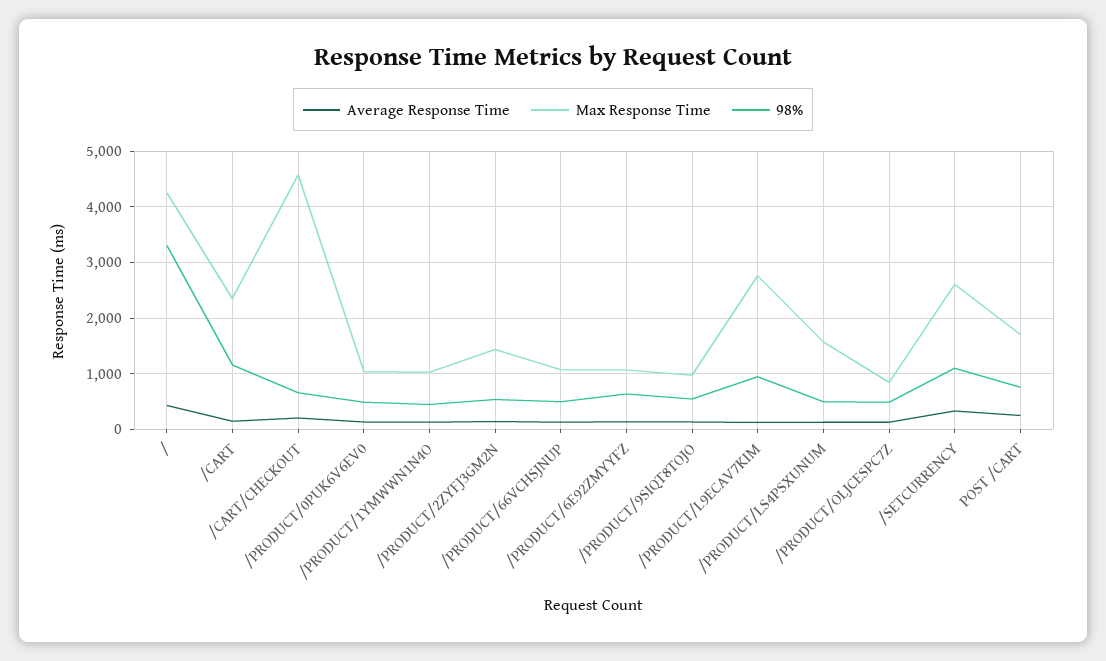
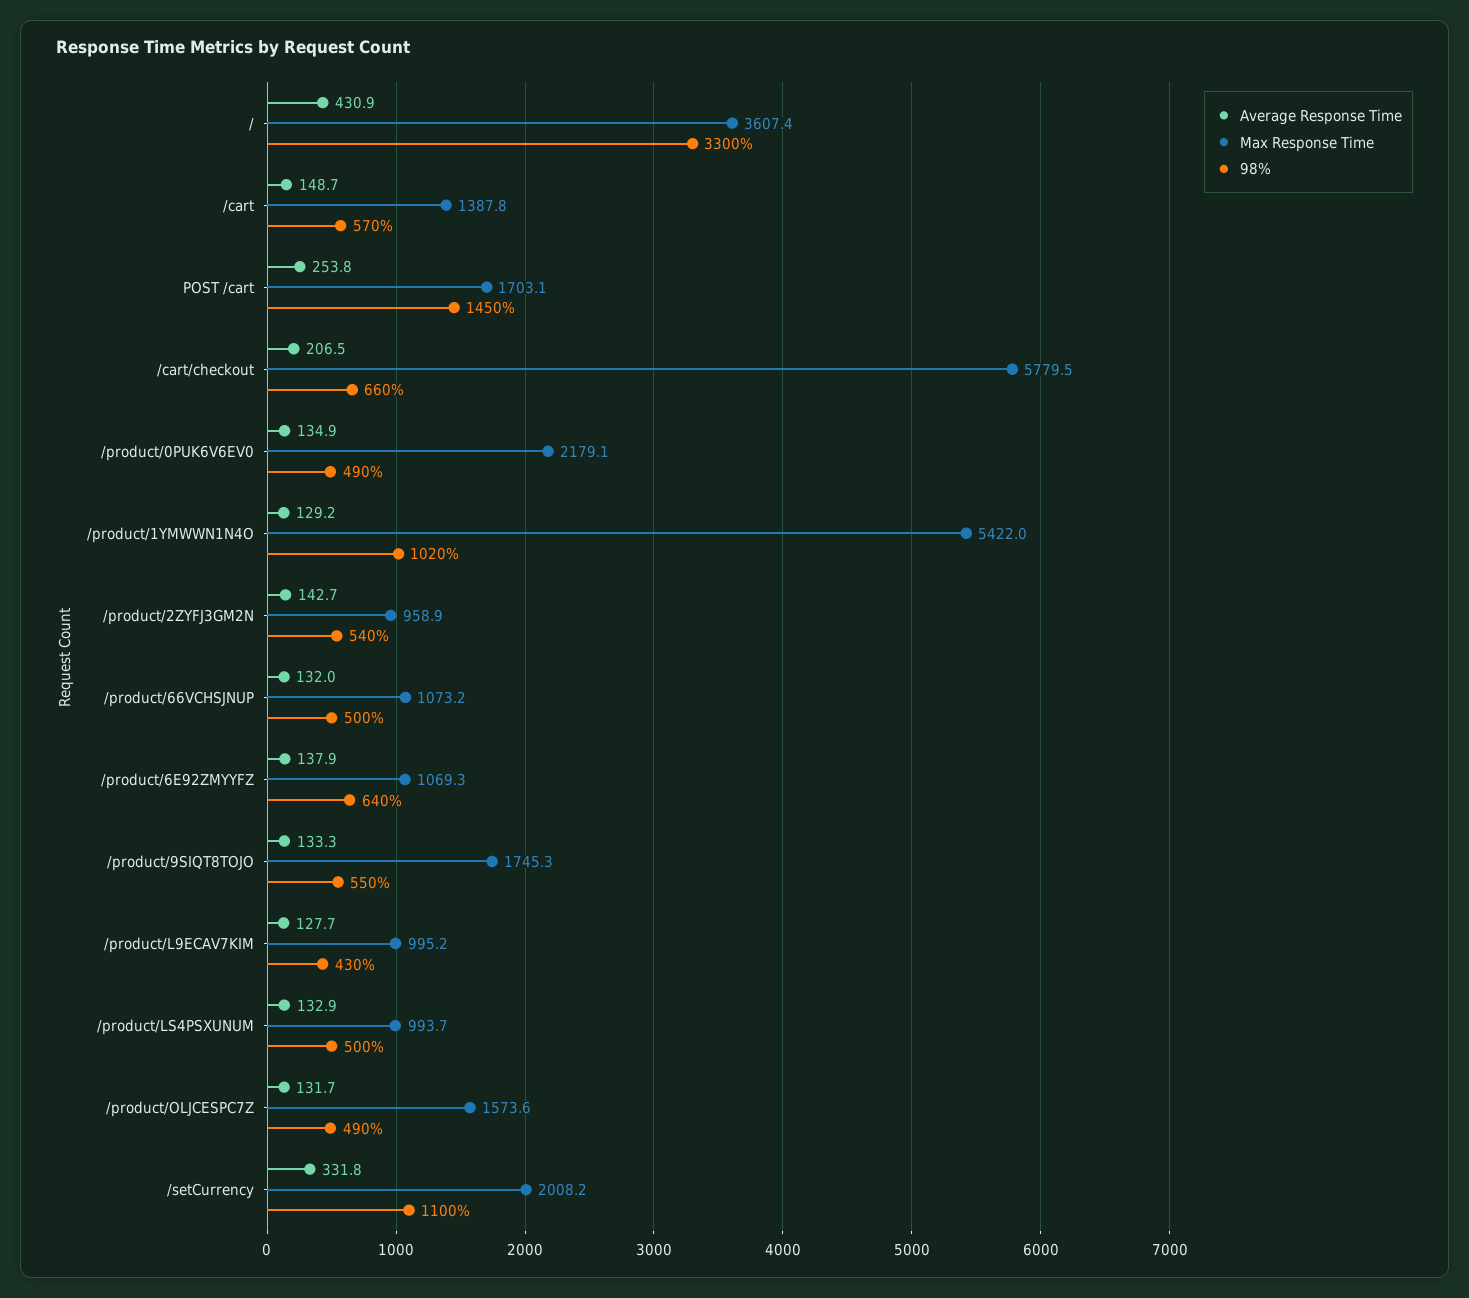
Max Response Time, /: 4200 -> 3607.4
Max Response Time, /CART: 2400 -> 1387.8
98%, /CART: 1200 -> 570
Max Response Time, /CART/CHECKOUT: 4600 -> 5779.5
Max Response Time, /PRODUCT/0PUK6V6EV0: 1000 -> 2179.1
Max Response Time, /PRODUCT/1YMWWN1N4O: 1000 -> 5422
98%, /PRODUCT/1YMWWN1N4O: 400 -> 1020
Max Response Time, /PRODUCT/2ZYFJ3GM2N: 1400 -> 958.9
Max Response Time, /PRODUCT/9SIQT8TOJO: 1000 -> 1745.3
Max Response Time, /PRODUCT/L9ECAV7KIM: 2800 -> 995.2
98%, /PRODUCT/L9ECAV7KIM: 1000 -> 430
Max Response Time, /PRODUCT/LS4PSXUNUM: 1600 -> 993.7
Max Response Time, /PRODUCT/OLJCESPC7Z: 800 -> 1573.6
Max Response Time, /SETCURRENCY: 2600 -> 2008.2
98%, POST /CART: 800 -> 1450

